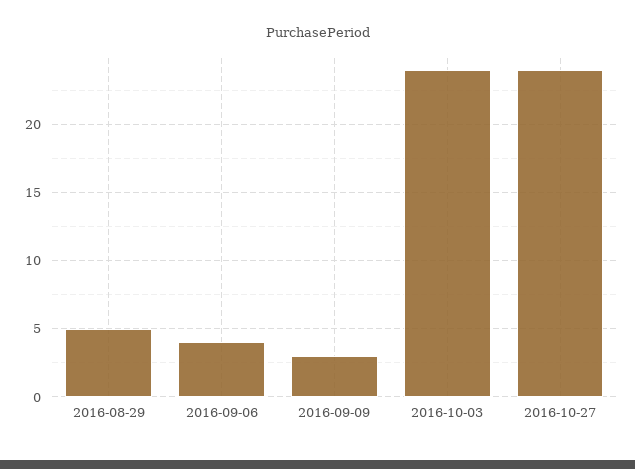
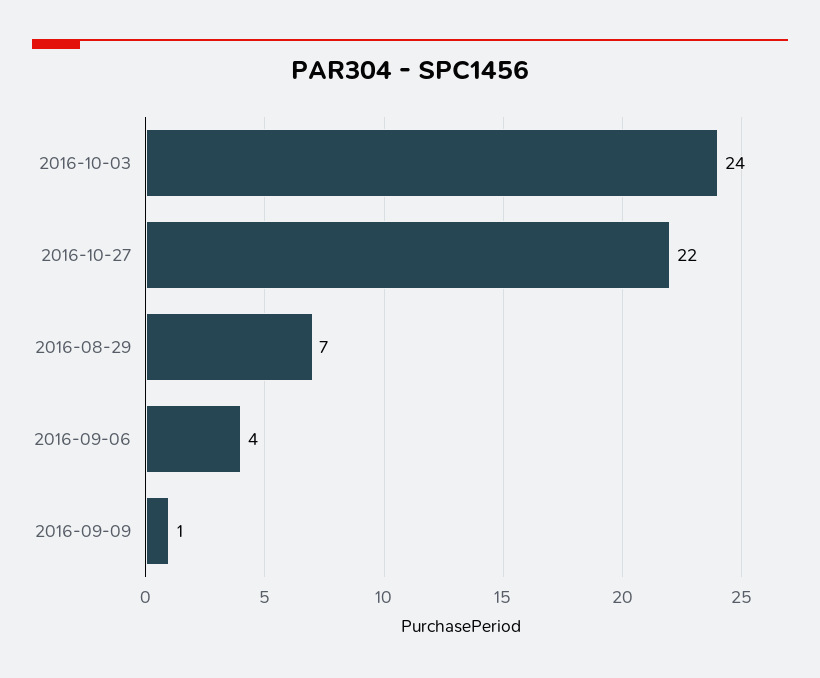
2016-08-29: 5 -> 7
2016-09-09: 3 -> 1
2016-10-27: 24 -> 22

